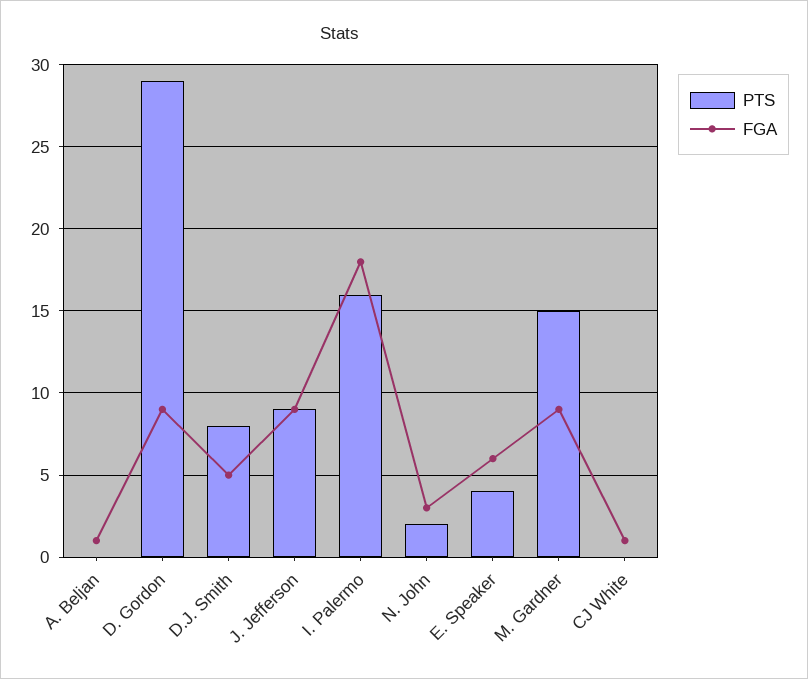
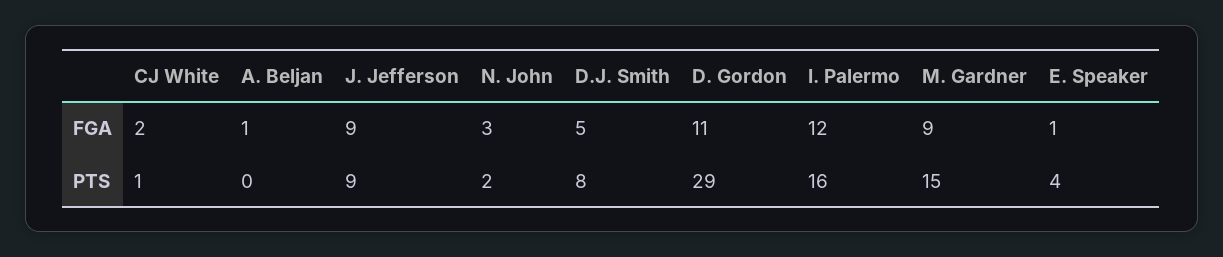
FGA, D. Gordon: 9 -> 11
FGA, I. Palermo: 18 -> 12
FGA, E. Speaker: 6 -> 1
PTS, CJ White: 0 -> 1
FGA, CJ White: 1 -> 2

